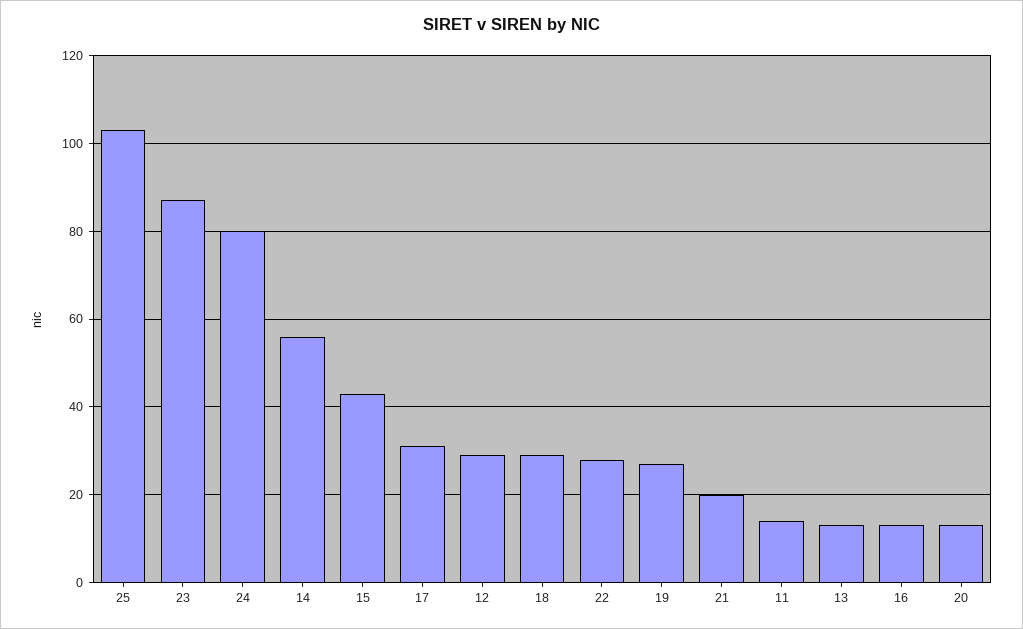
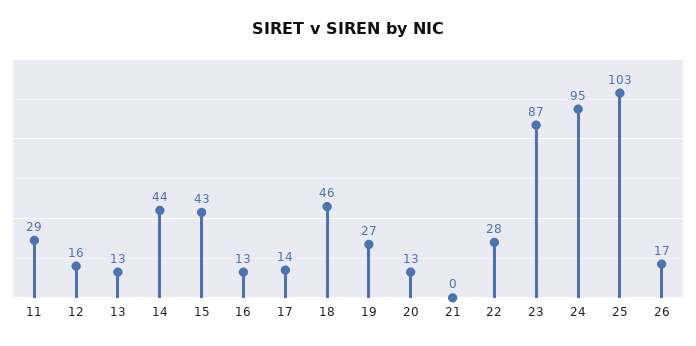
24: 80 -> 95
14: 55 -> 44
17: 30 -> 14
12: 30 -> 16
18: 30 -> 46
21: 20 -> 0
11: 15 -> 29
26: none -> 17

